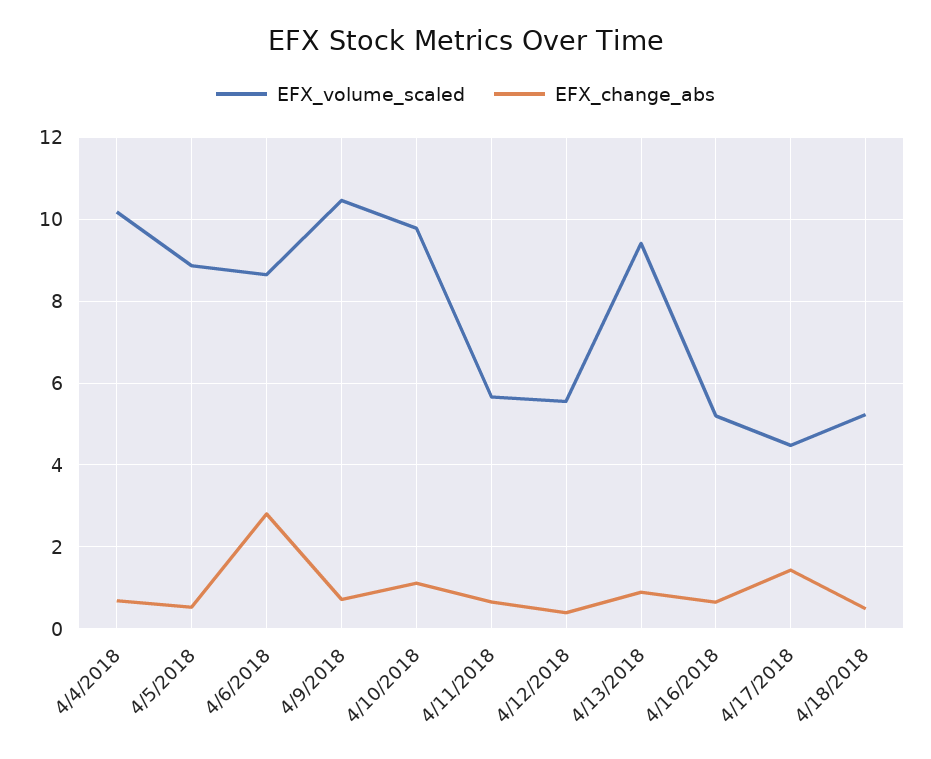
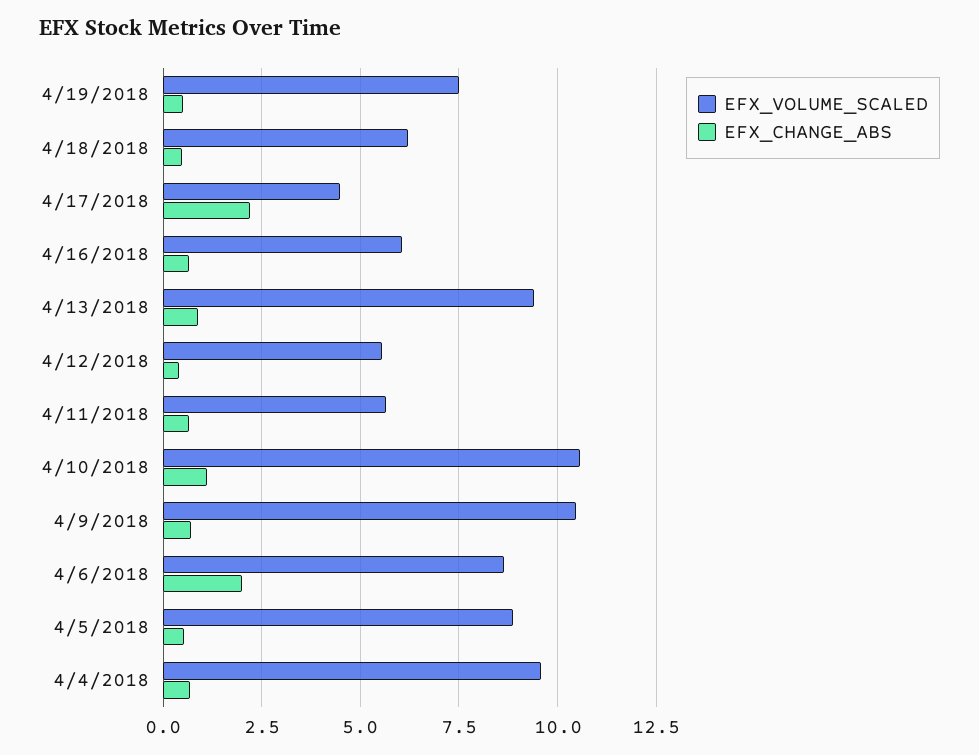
EFX_volume_scaled, 4/4/2018: 10.2 -> 9.5
EFX_change_abs, 4/6/2018: 2.8 -> 2
EFX_volume_scaled, 4/10/2018: 9.8 -> 10.5
EFX_volume_scaled, 4/16/2018: 5.2 -> 6
EFX_change_abs, 4/17/2018: 1.4 -> 2.25
EFX_volume_scaled, 4/18/2018: 5.2 -> 6.25
EFX_volume_scaled, 4/19/2018: none -> 7.5
EFX_change_abs, 4/19/2018: none -> 0.5

